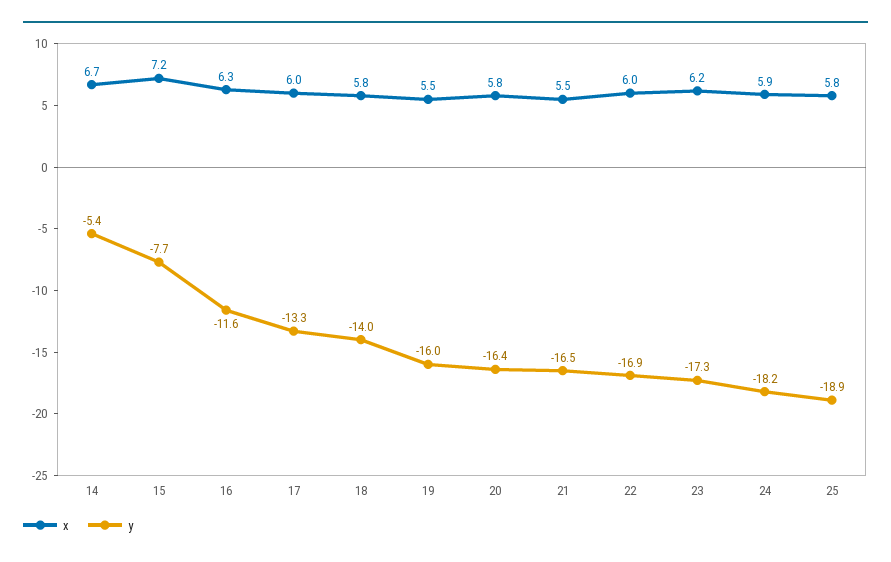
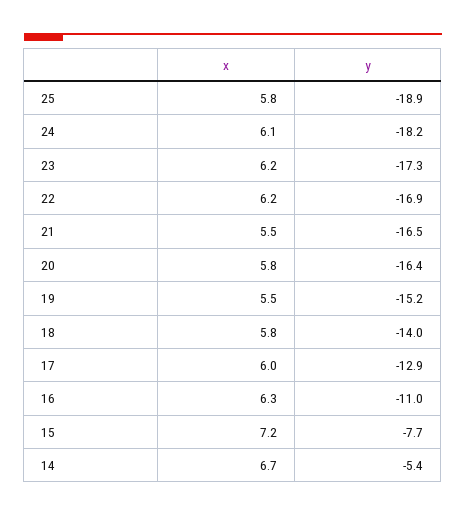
y, 16: -11.6 -> -11
y, 17: -13.3 -> -12.9
y, 19: -16 -> -15.2
x, 22: 6 -> 6.2
x, 24: 5.9 -> 6.1

